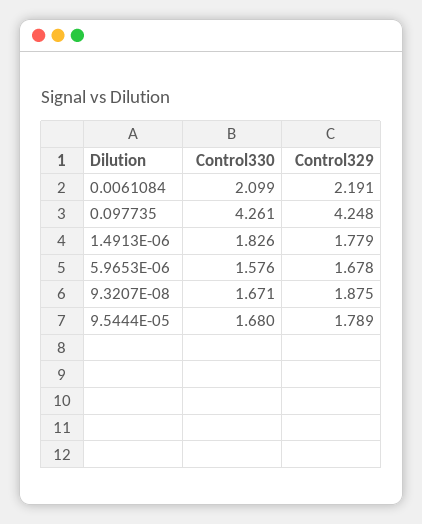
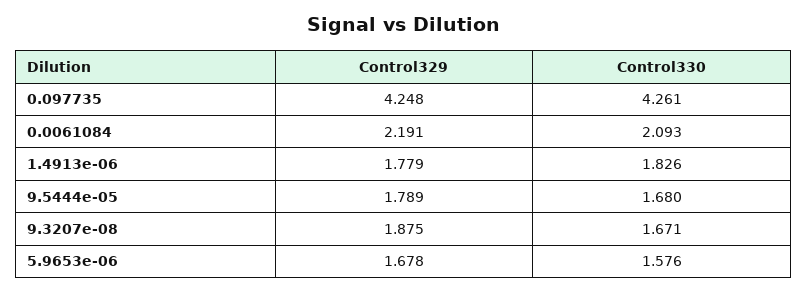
Control330, 0.0061084: 2.099 -> 2.093

